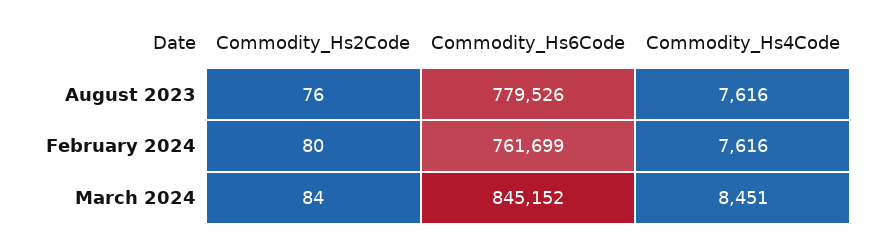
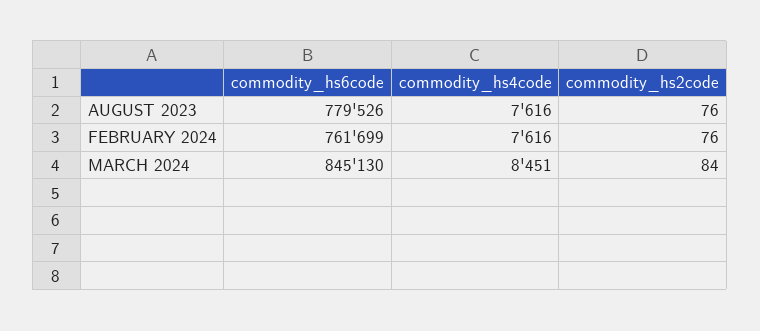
Commodity_Hs2Code, February 2024: 80 -> 76
Commodity_Hs6Code, March 2024: 845152 -> 845130

